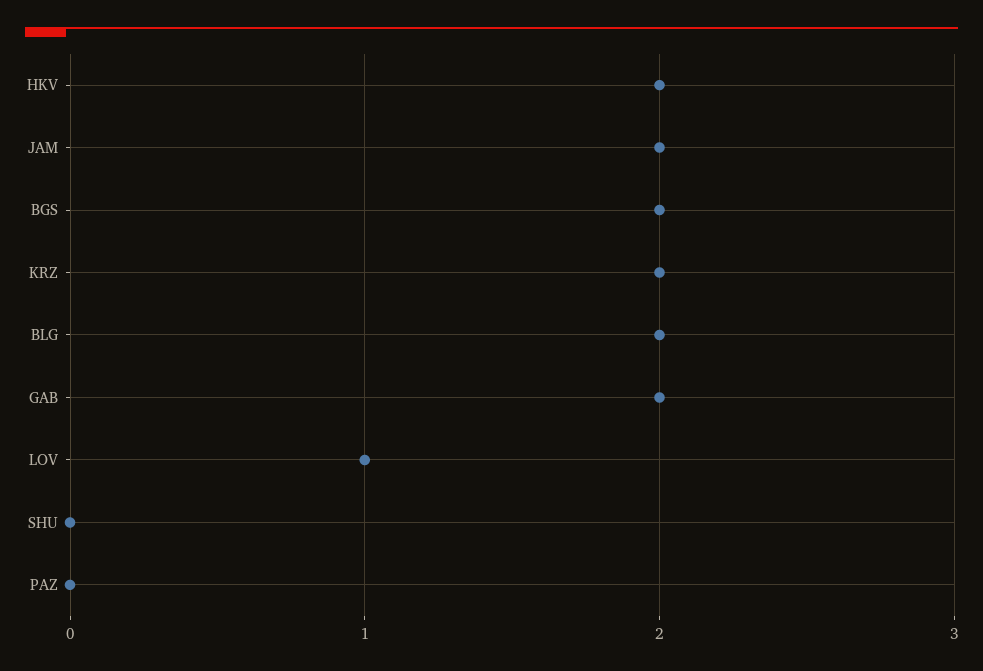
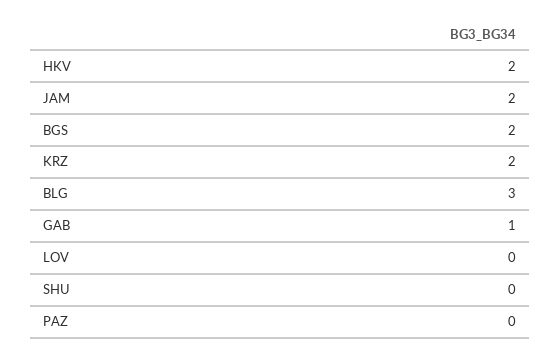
BLG: 2 -> 3
GAB: 2 -> 1
LOV: 1 -> 0

